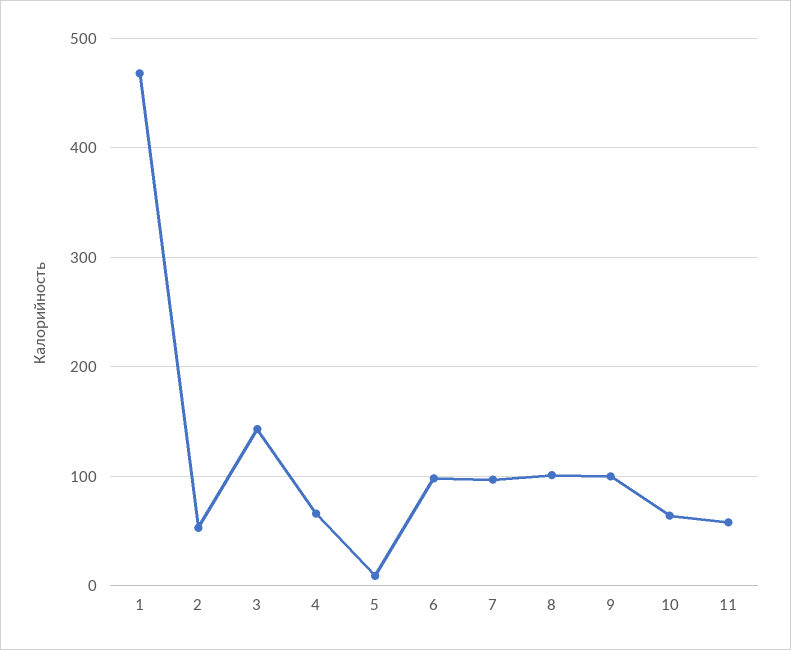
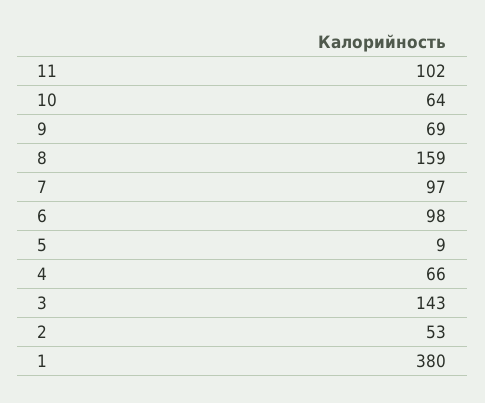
1: 470 -> 380
8: 100 -> 159
9: 100 -> 69
11: 60 -> 102

